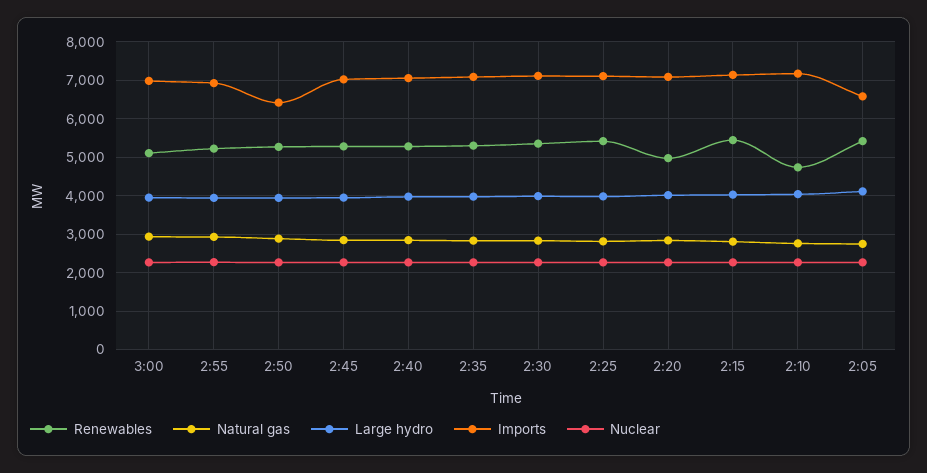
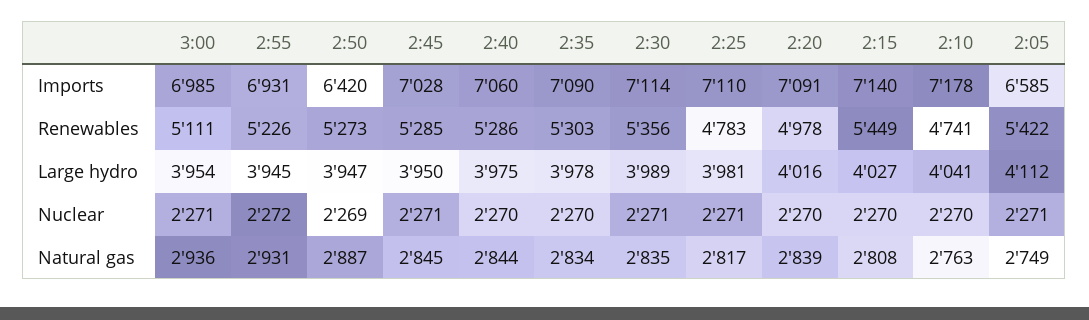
Renewables, 2:25: 5400 -> 4783

